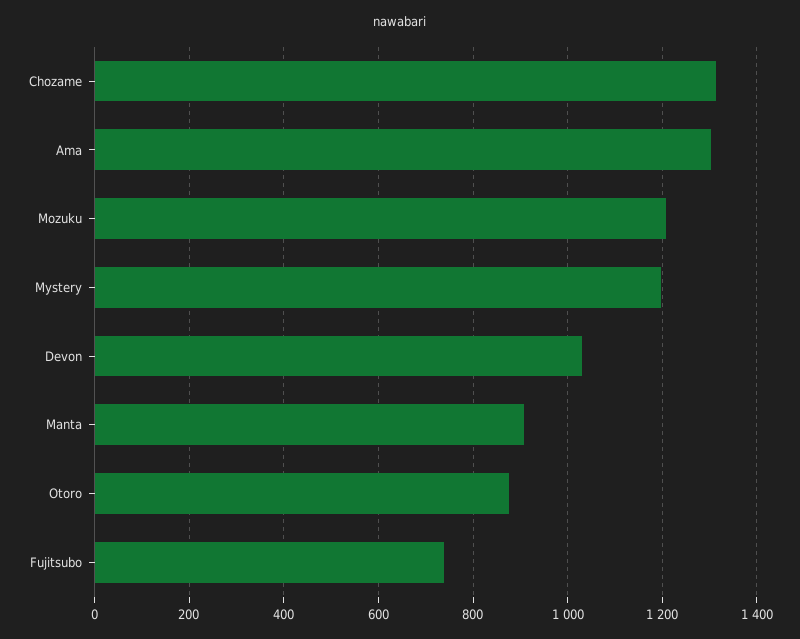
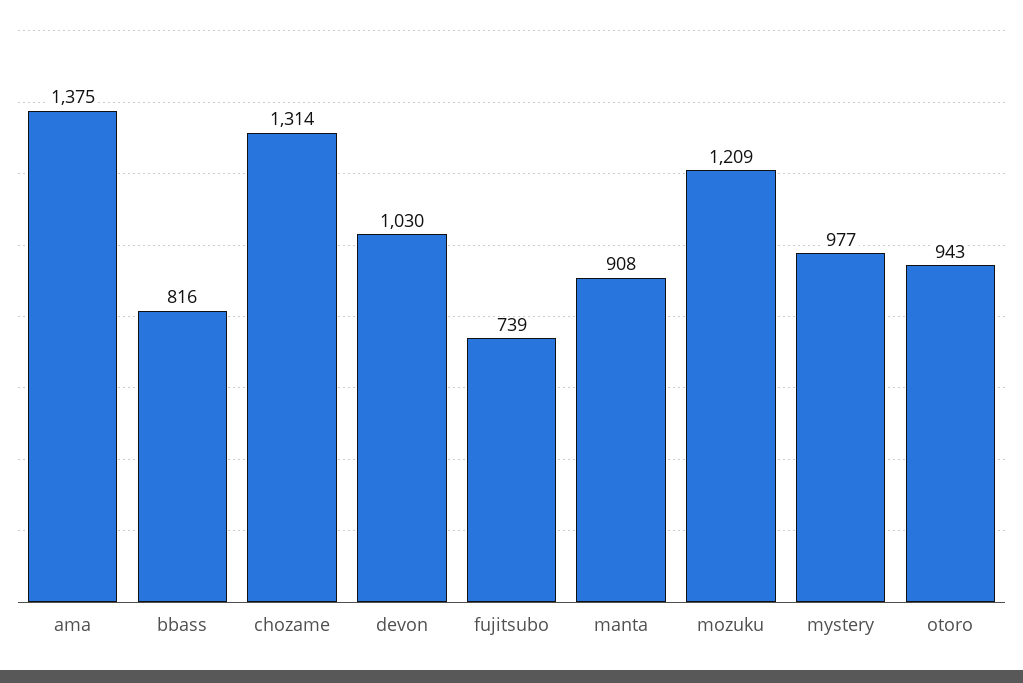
Ama: 1300 -> 1375
Mystery: 1200 -> 977
Otoro: 880 -> 943
bbass: none -> 816

